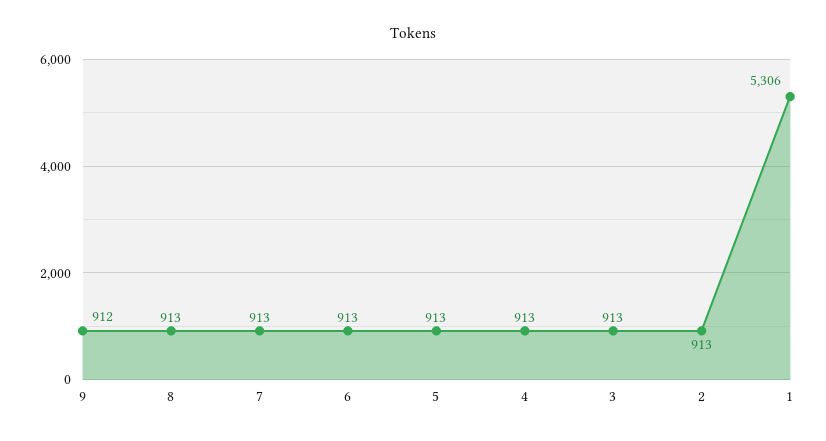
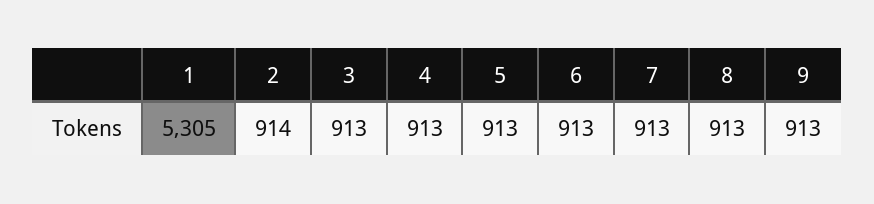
9: 912 -> 913
2: 913 -> 914
1: 5306 -> 5305

